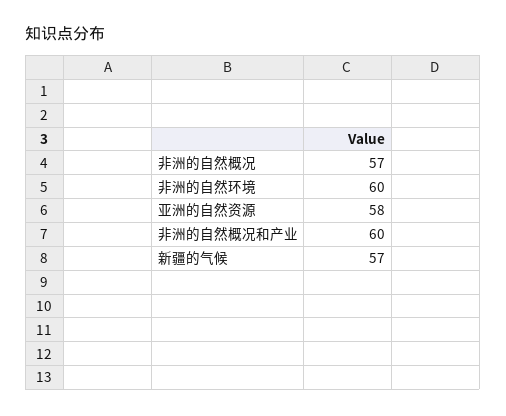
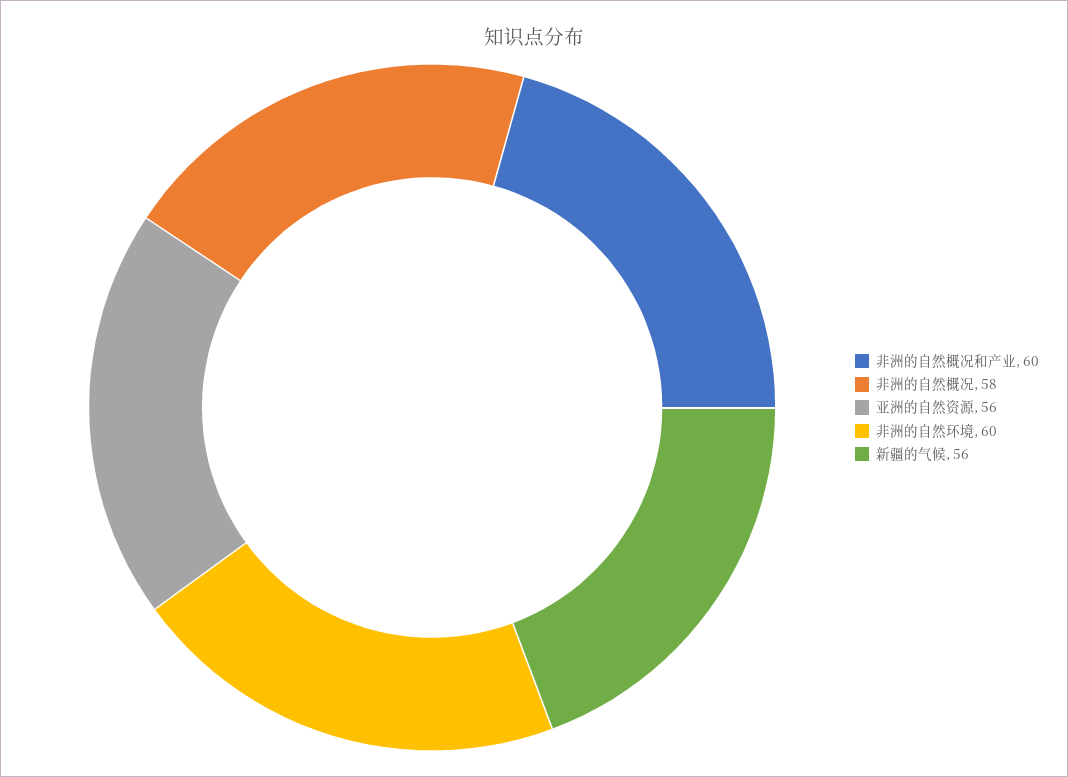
非洲的自然概况: 57 -> 58
亚洲的自然资源: 58 -> 56
新疆的气候: 57 -> 56

